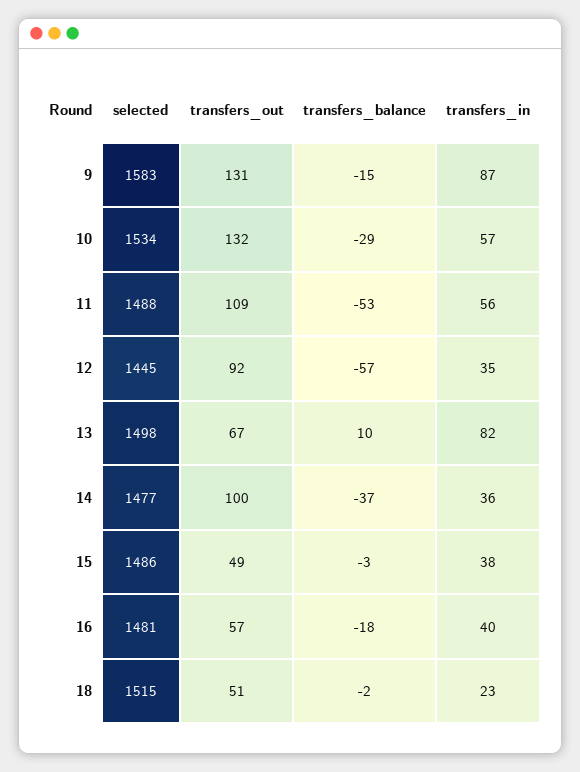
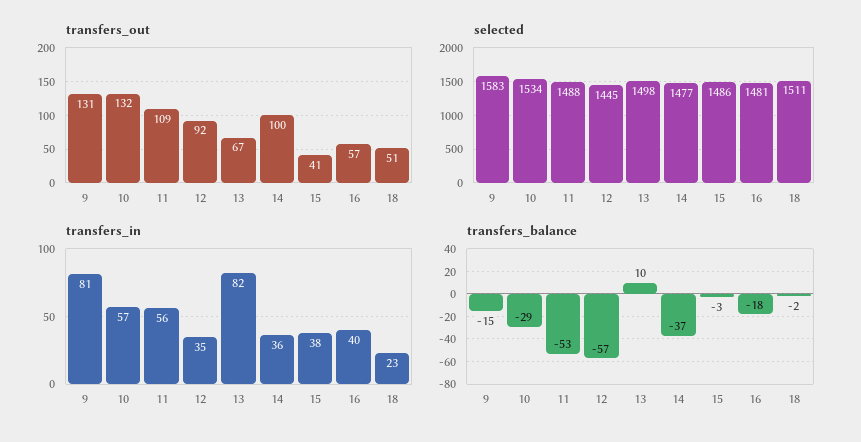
transfers_in, 9: 87 -> 81
transfers_out, 15: 49 -> 41
selected, 18: 1515 -> 1511

